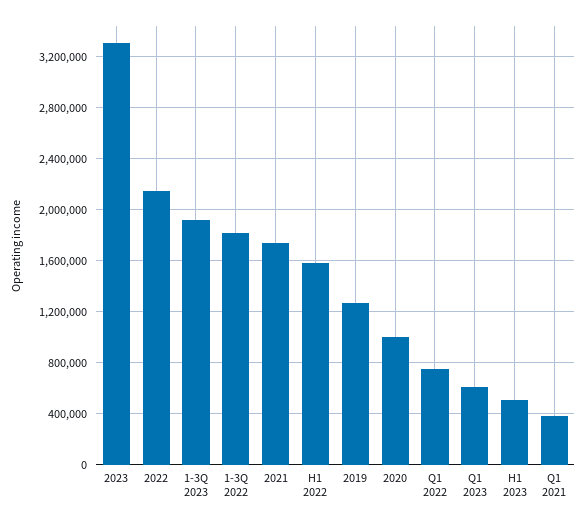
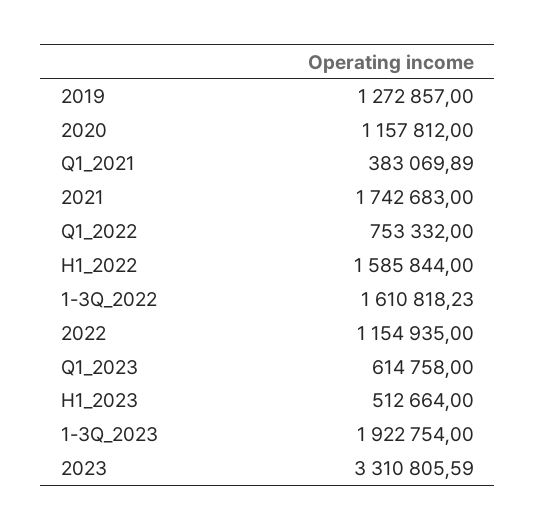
2022: 2150000 -> 1154935
1-3Q 2022: 1800000 -> 1610818.23
2020: 1000000 -> 1157812

